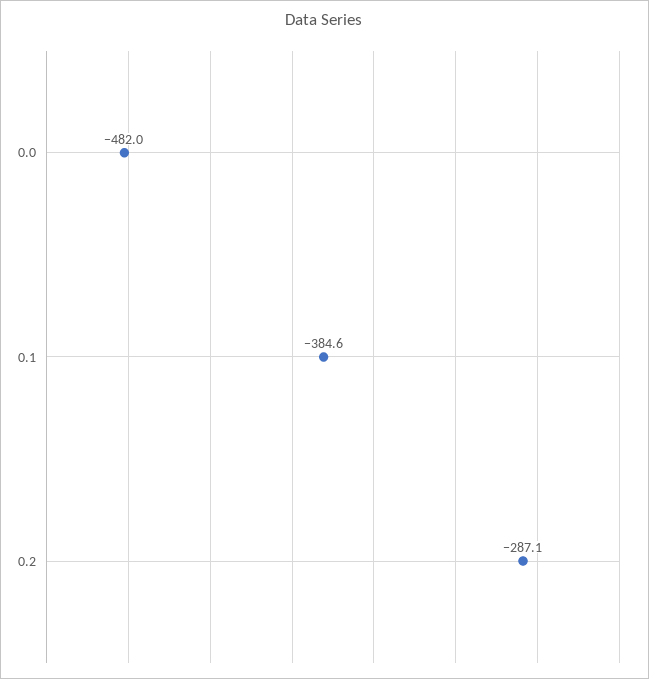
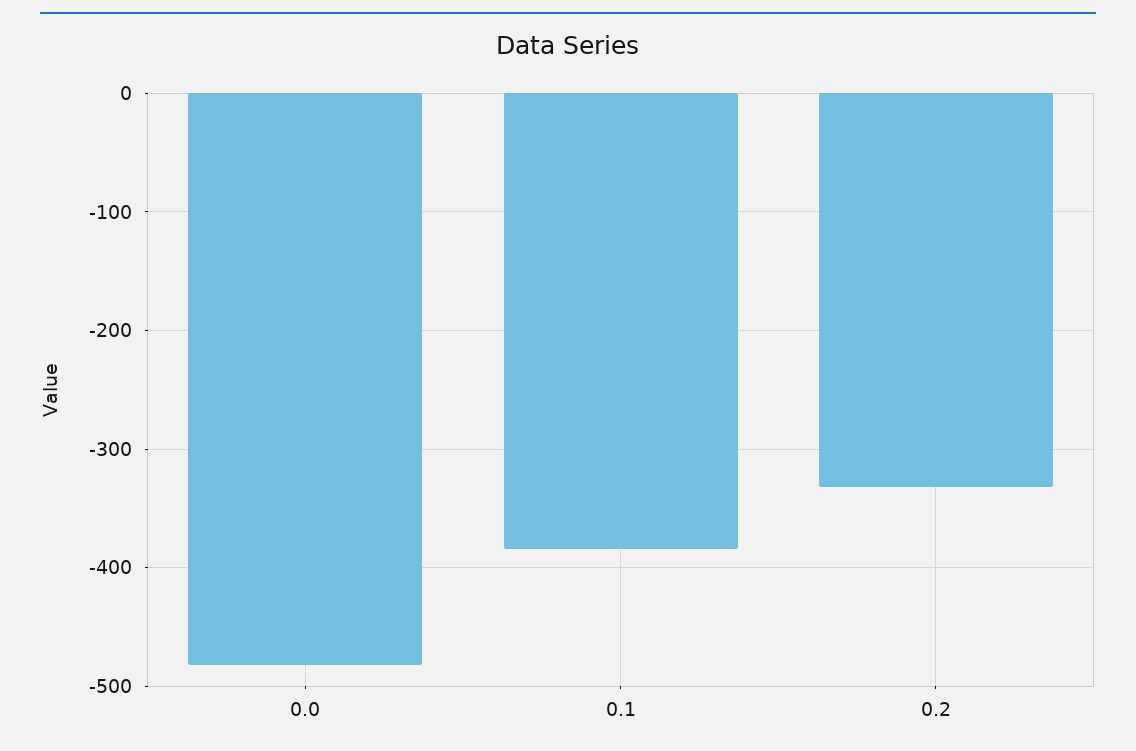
0.2: -287.1 -> -330

